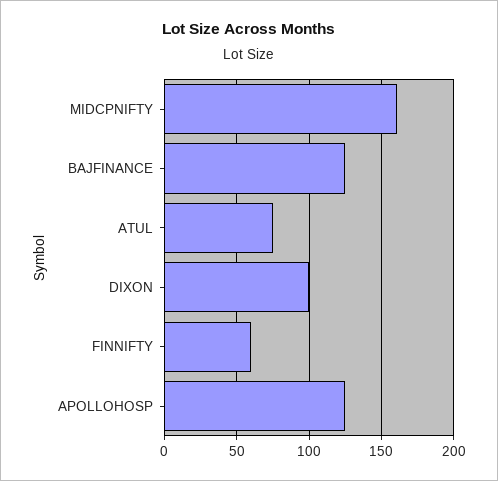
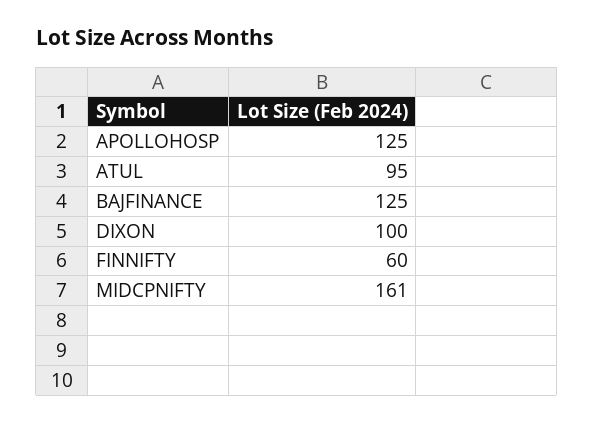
ATUL: 75 -> 95

